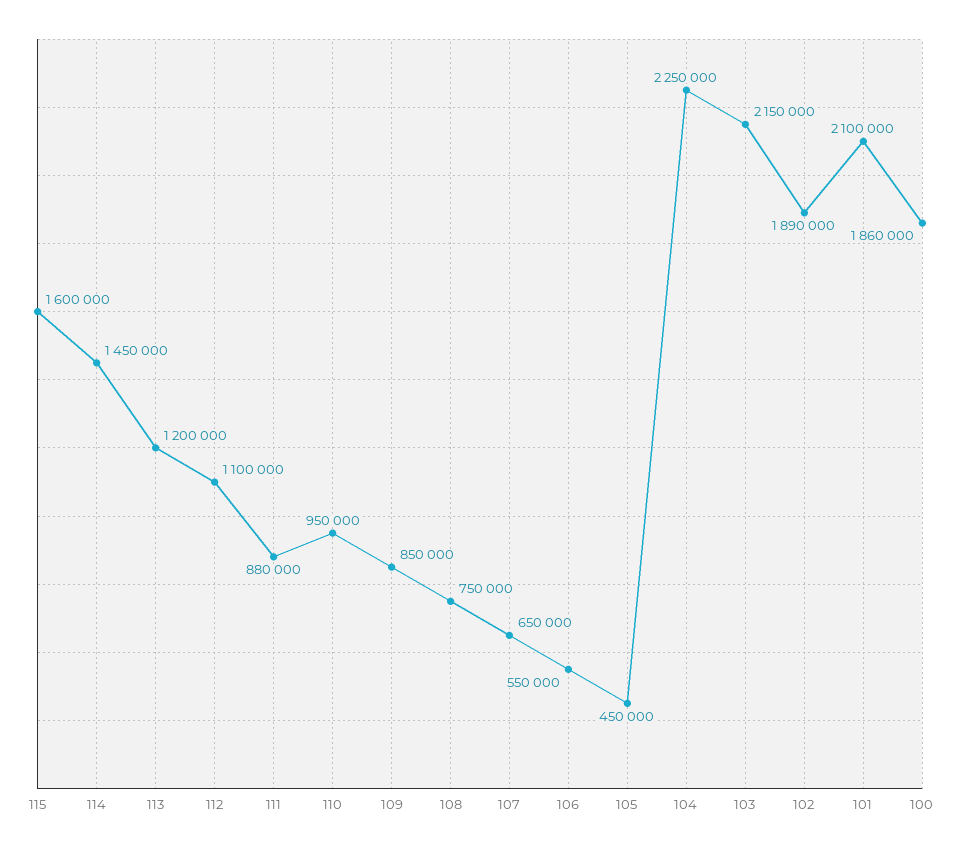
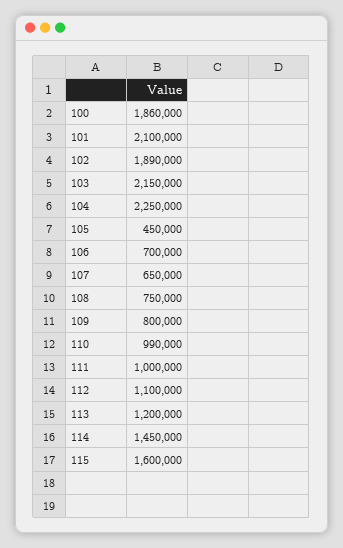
111: 880000 -> 1000000
110: 950000 -> 990000
109: 850000 -> 800000
106: 550000 -> 700000

